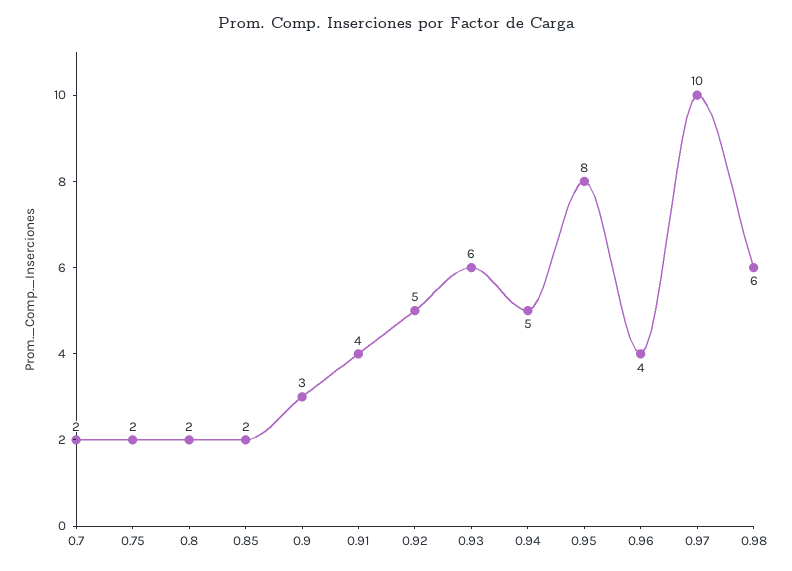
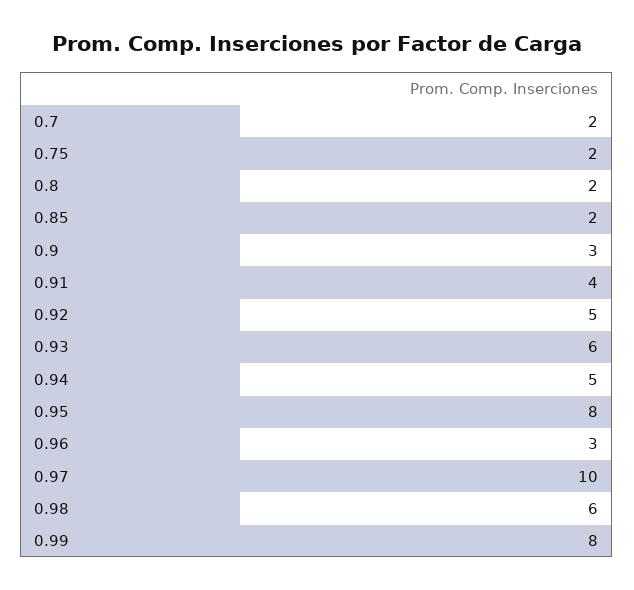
0.96: 4 -> 3
0.99: none -> 8

